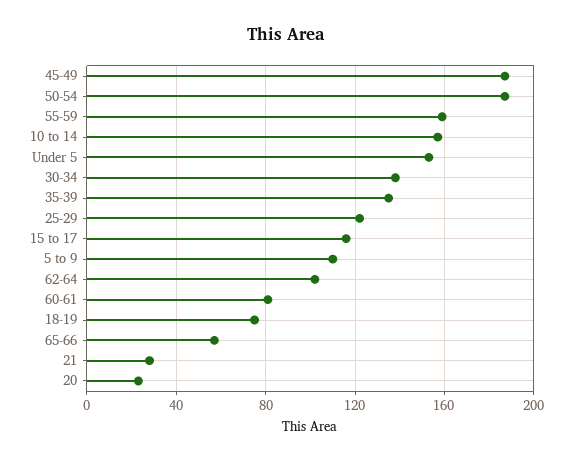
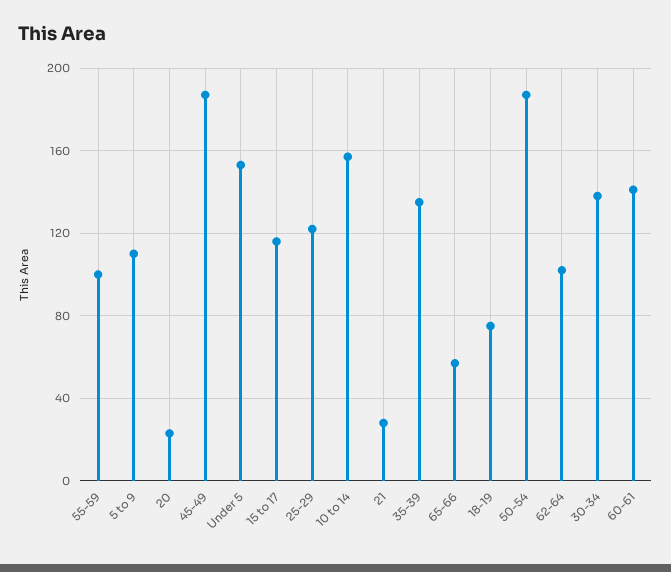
55-59: 160 -> 100
60-61: 80 -> 140

